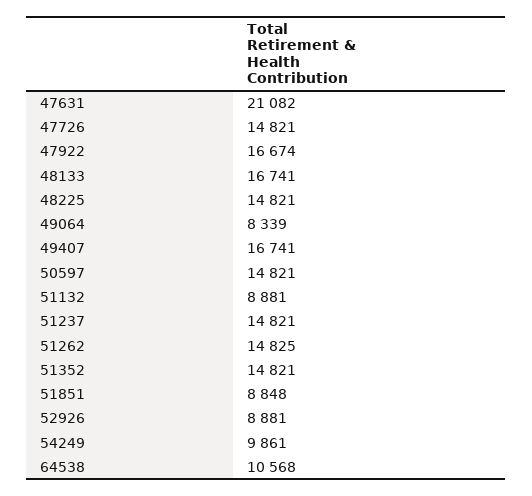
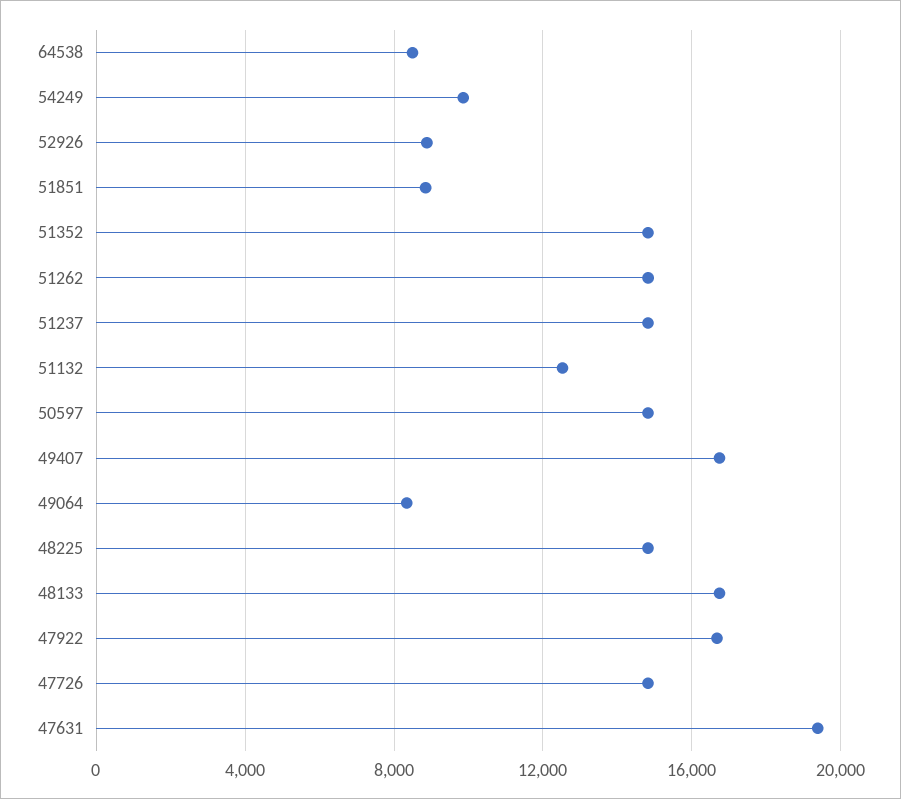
47631: 21082 -> 19500
51132: 8881 -> 12500
64538: 10568 -> 8500

